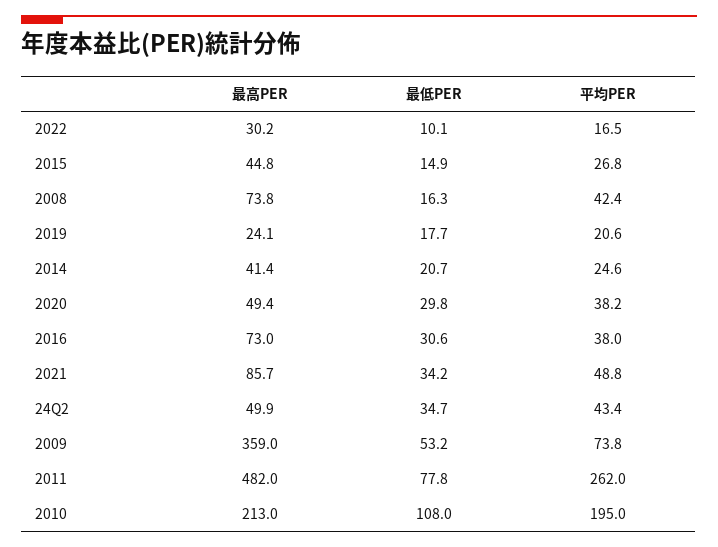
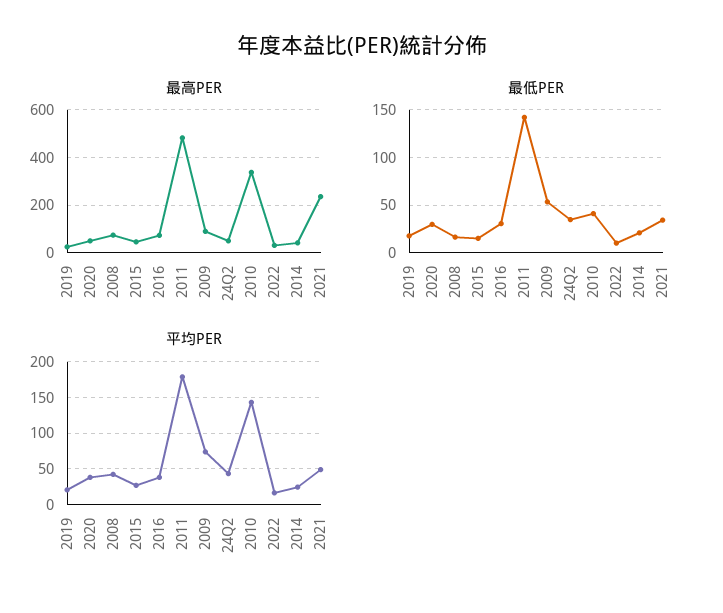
最高PER, 2021: 85.7 -> 250
最高PER, 2009: 359 -> 100
最低PER, 2011: 77.8 -> 140
平均PER, 2011: 262 -> 180
最高PER, 2010: 213 -> 350
最低PER, 2010: 108 -> 40
平均PER, 2010: 195 -> 140

